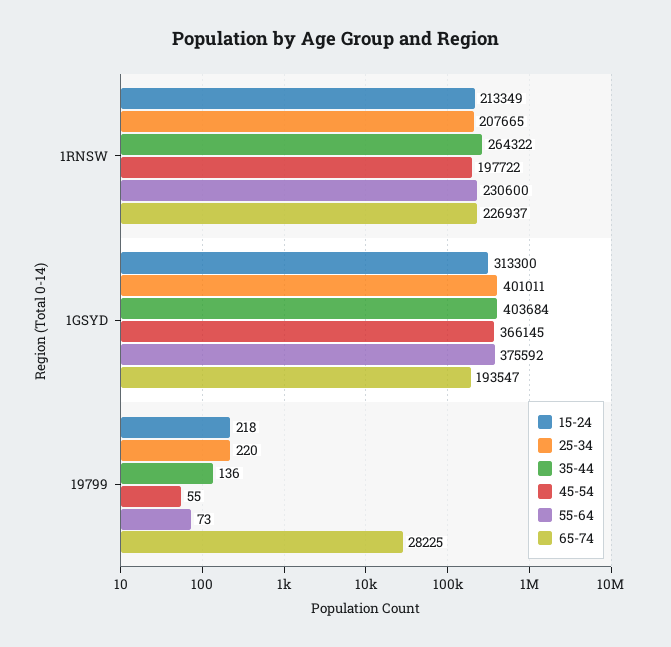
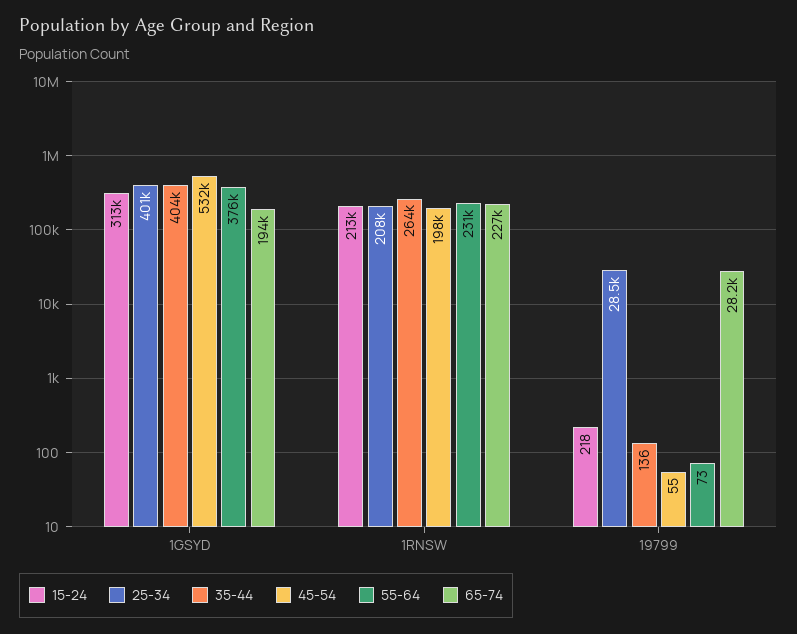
45-54, 1GSYD: 366145 -> 532000
25-34, 19799: 220 -> 28500

